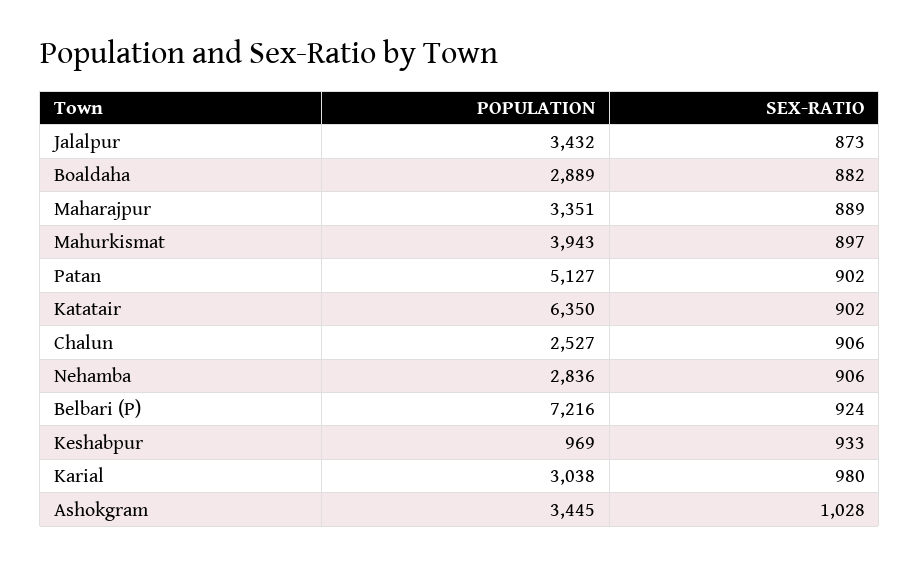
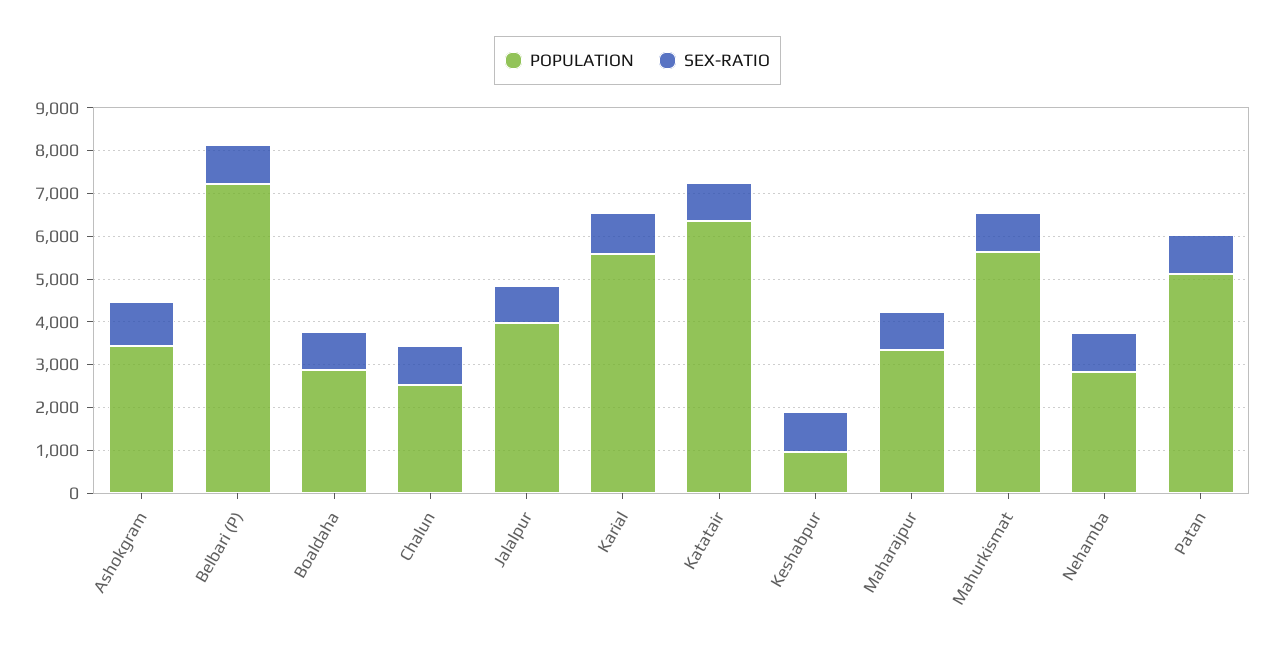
POPULATION, Jalalpur: 3432 -> 4000
POPULATION, Mahurkismat: 3943 -> 5600
POPULATION, Karial: 3038 -> 5600

